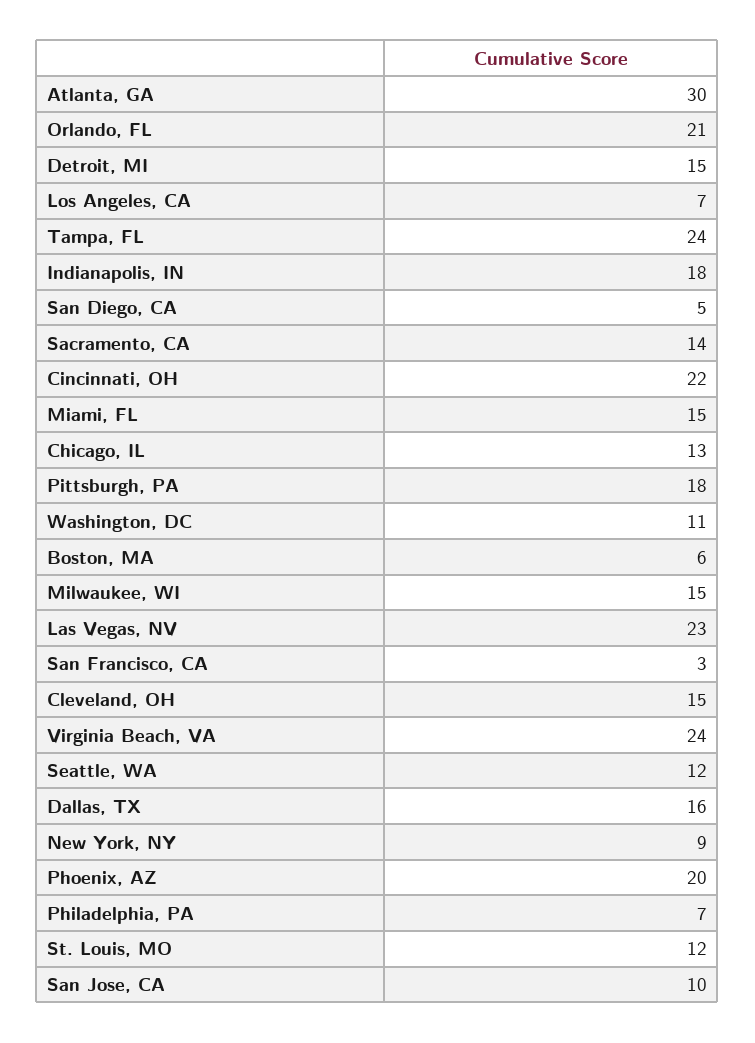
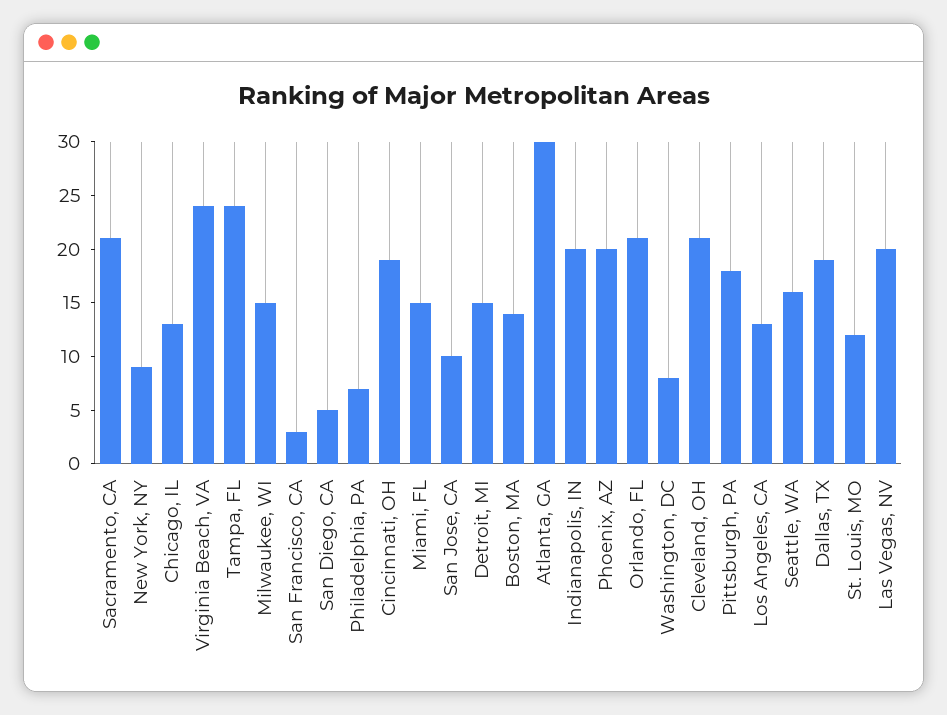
Los Angeles, CA: 7 -> 13
Indianapolis, IN: 18 -> 20
Sacramento, CA: 14 -> 21
Cincinnati, OH: 22 -> 19
Washington, DC: 11 -> 8
Boston, MA: 6 -> 14
Las Vegas, NV: 23 -> 20
Cleveland, OH: 15 -> 21
Seattle, WA: 12 -> 16
Dallas, TX: 16 -> 19

